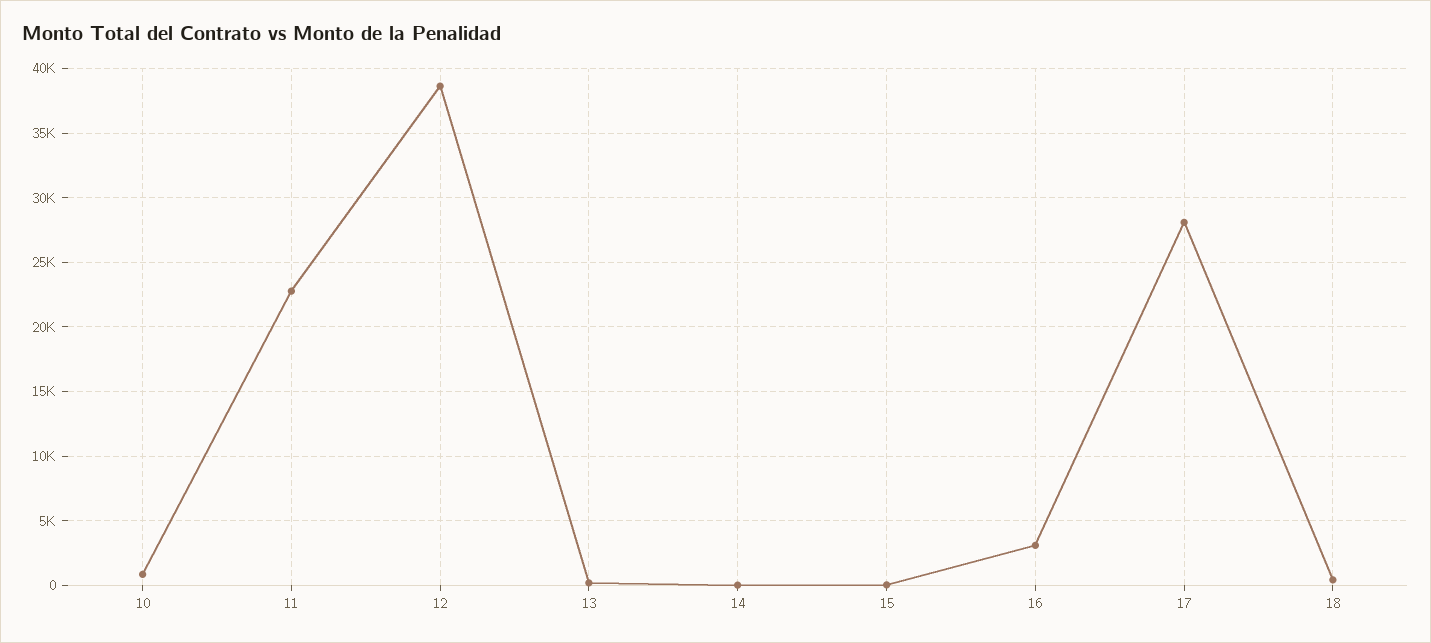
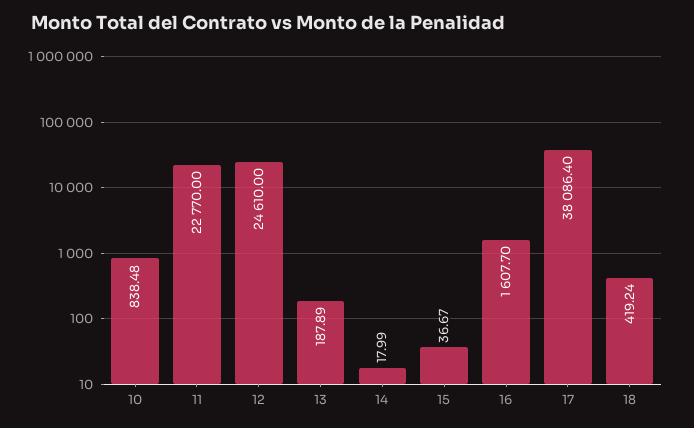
12: 38500 -> 24610
16: 3000 -> 1607.7
17: 28000 -> 38086.4

